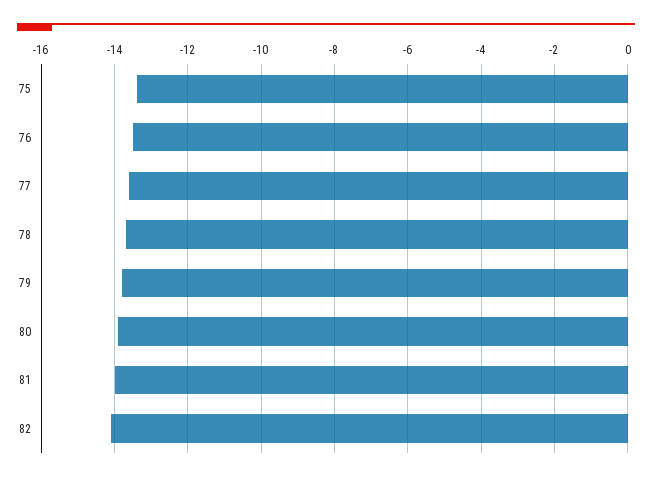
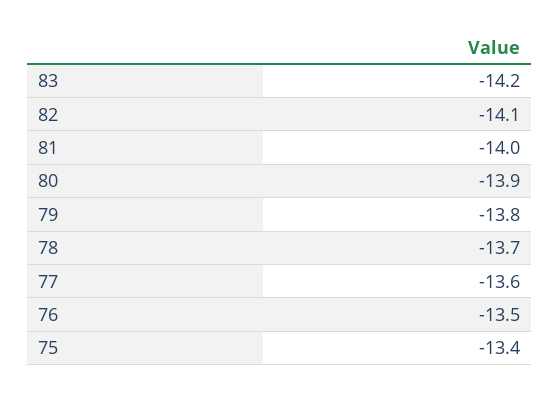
83: none -> -14.2

